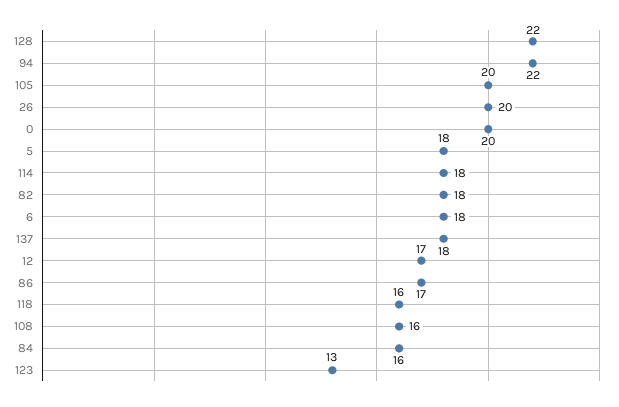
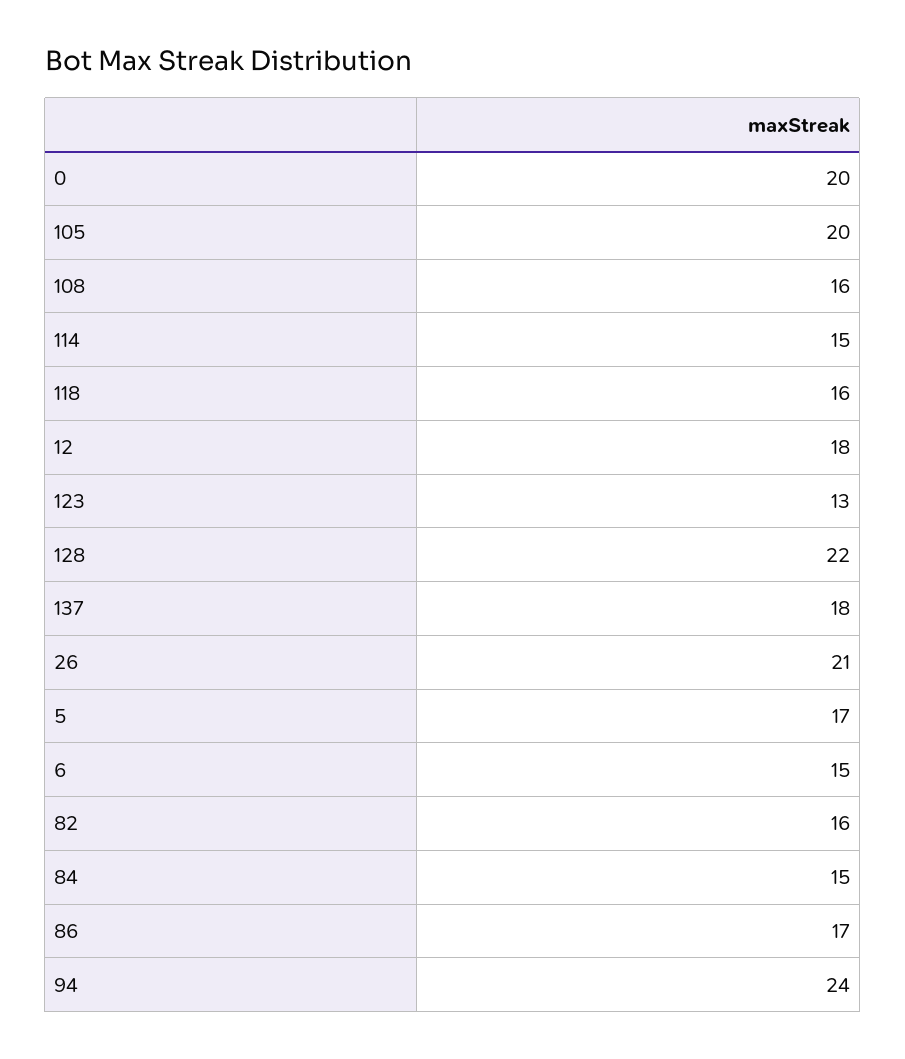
94: 22 -> 24
26: 20 -> 21
5: 18 -> 17
114: 18 -> 15
82: 18 -> 16
6: 18 -> 15
12: 17 -> 18
84: 16 -> 15

